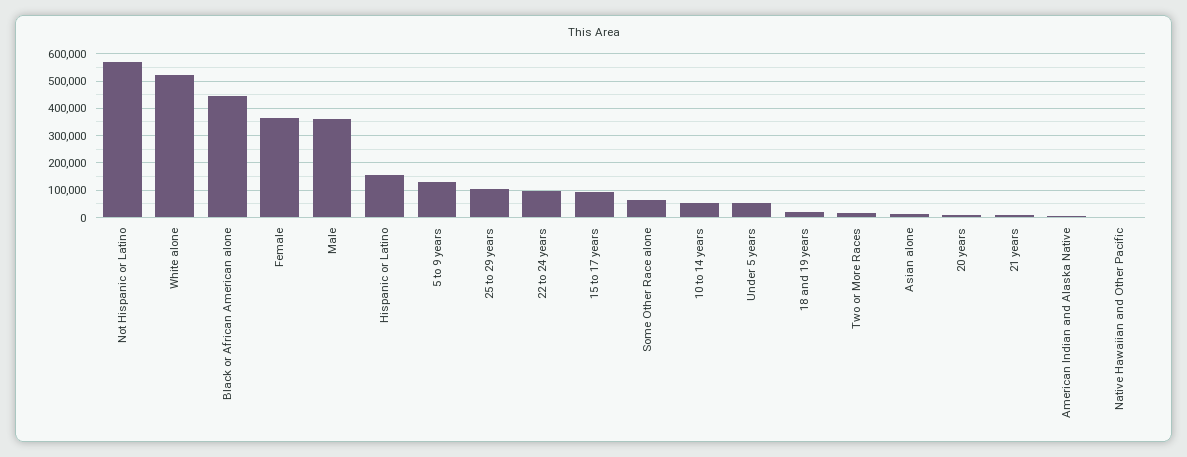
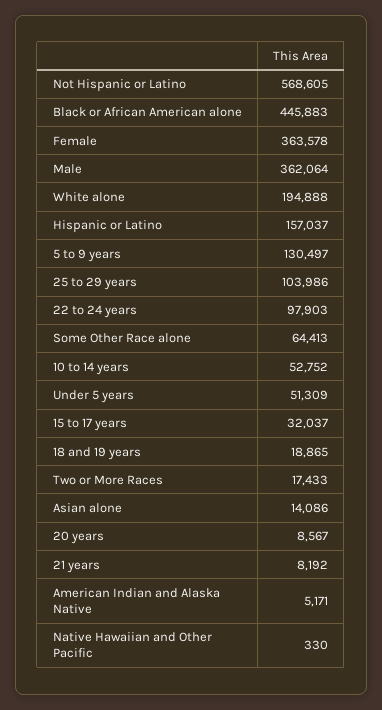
White alone: 525000 -> 194888
15 to 17 years: 100000 -> 32037

